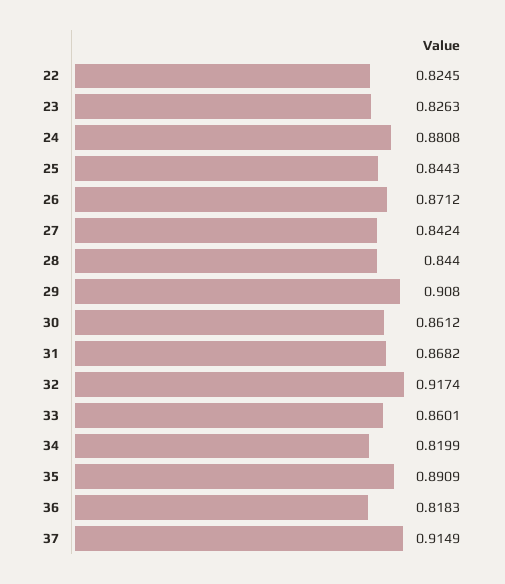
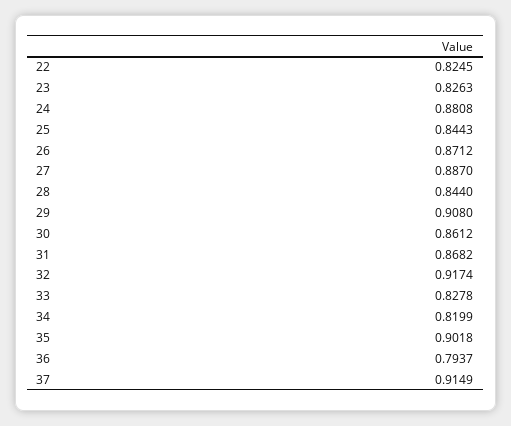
27: 0.8424 -> 0.887
33: 0.8601 -> 0.8278
35: 0.8909 -> 0.9018
36: 0.8183 -> 0.7937

